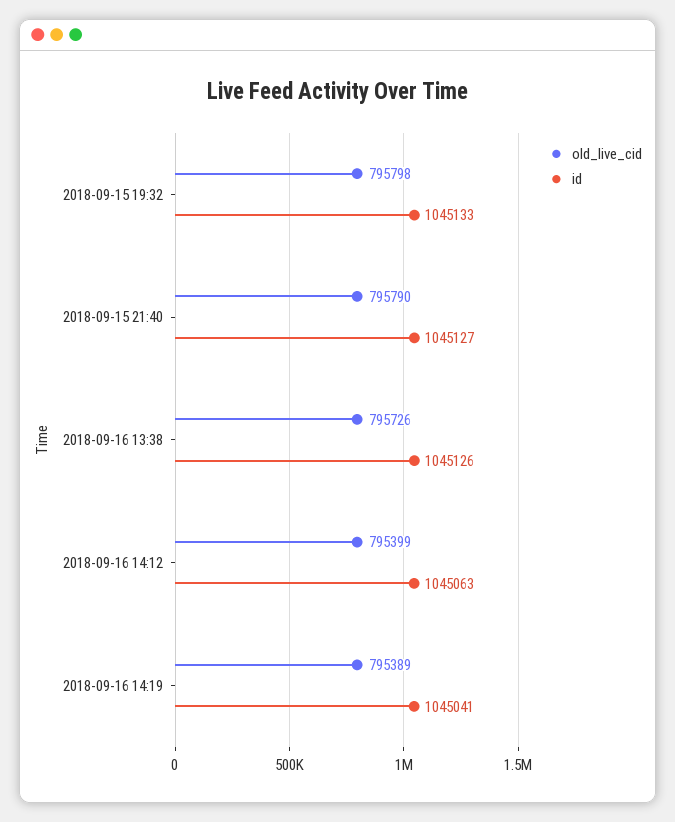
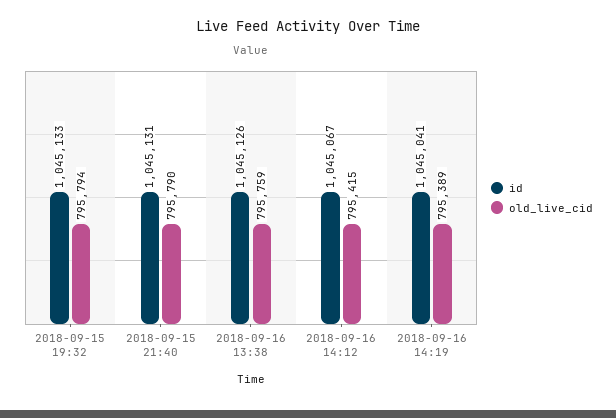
old_live_cid, 2018-09-15 19:32: 795798 -> 795794
id, 2018-09-15 21:40: 1045127 -> 1045131
old_live_cid, 2018-09-16 13:38: 795726 -> 795759
old_live_cid, 2018-09-16 14:12: 795399 -> 795415
id, 2018-09-16 14:12: 1045063 -> 1045067

